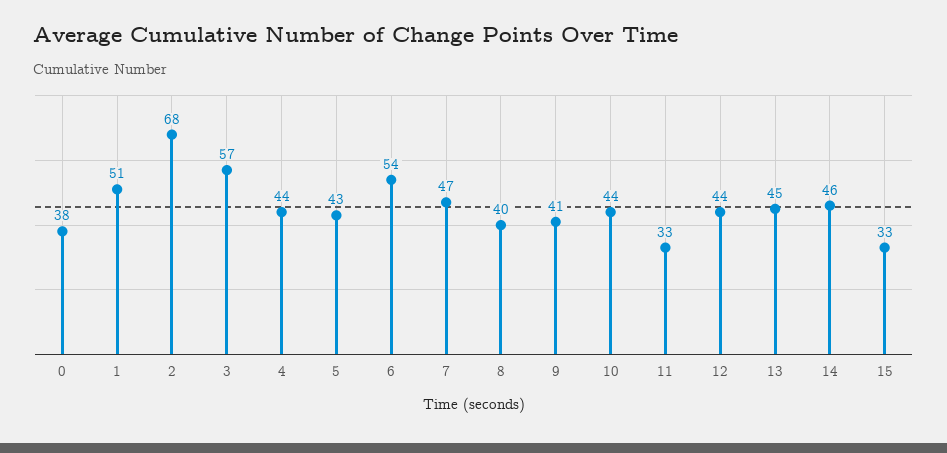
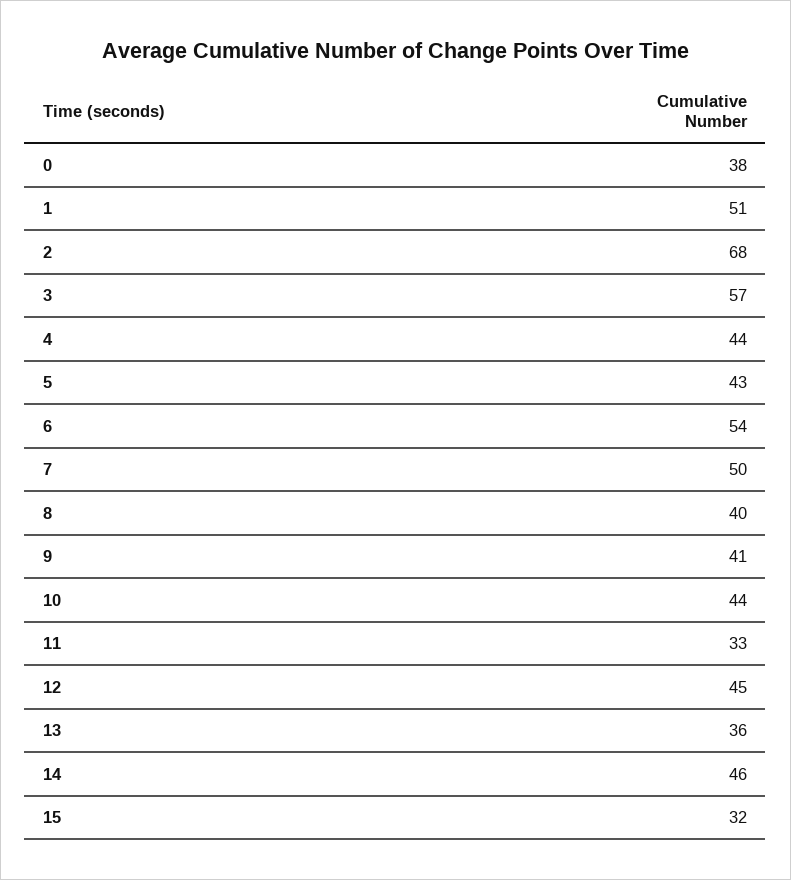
7: 47 -> 50
12: 44 -> 45
13: 45 -> 36
15: 33 -> 32

